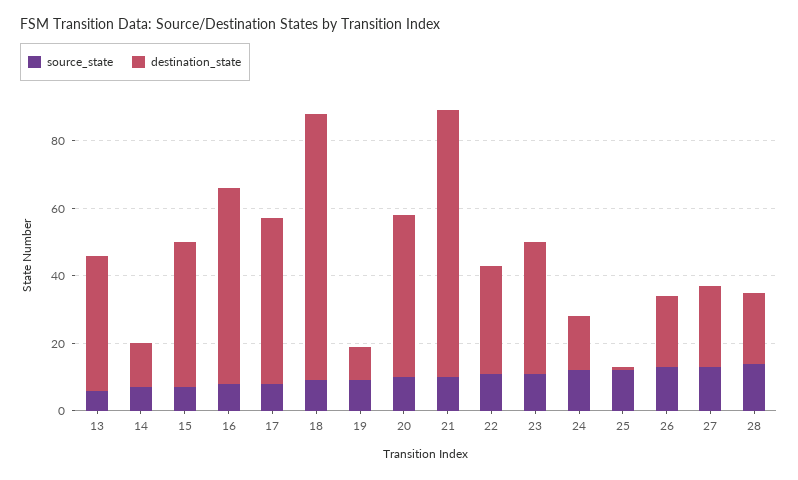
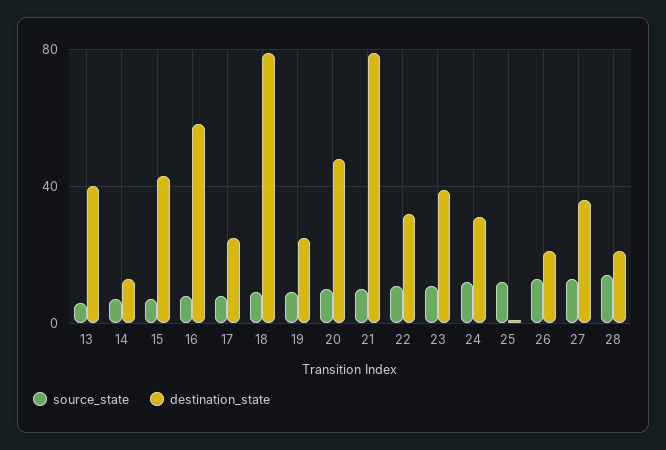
destination_state, 17: 50 -> 25
destination_state, 19: 10 -> 25
destination_state, 24: 15 -> 30
destination_state, 27: 25 -> 35

